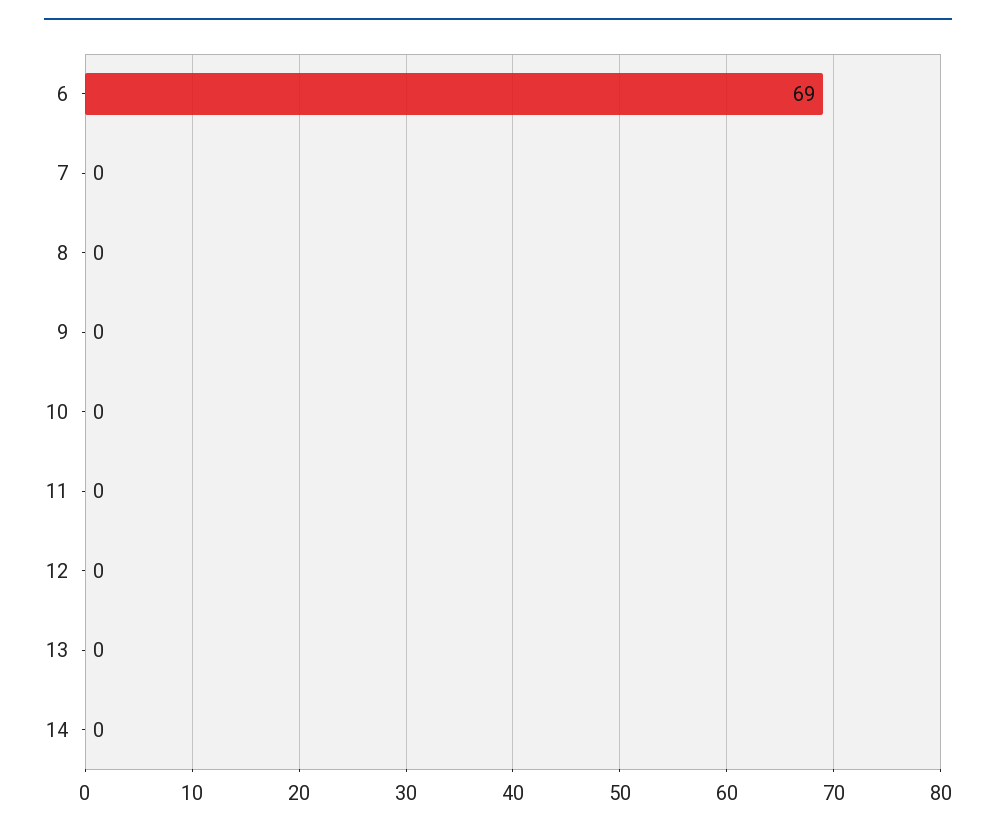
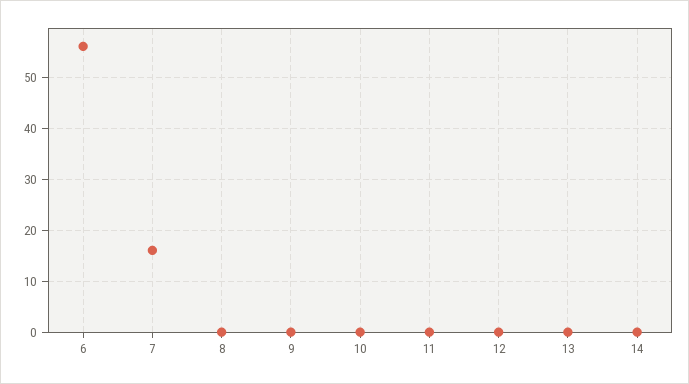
6: 69 -> 55
7: 0 -> 15

